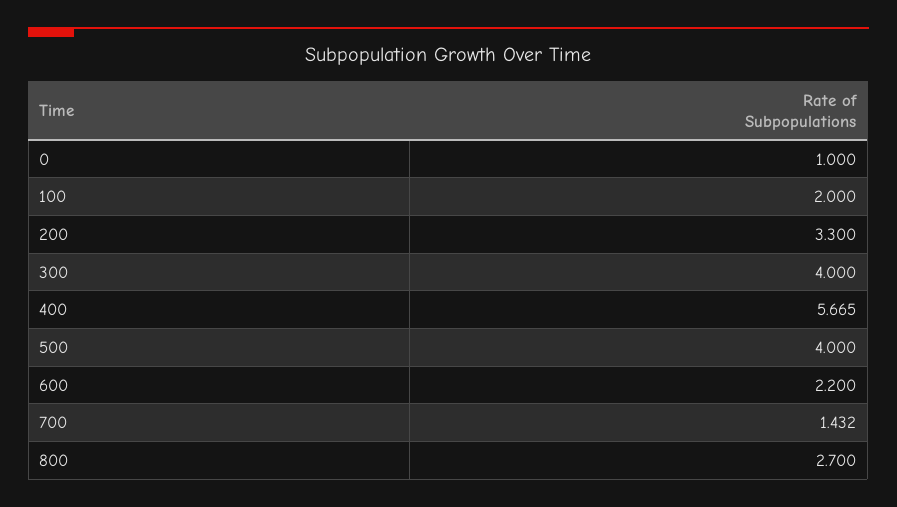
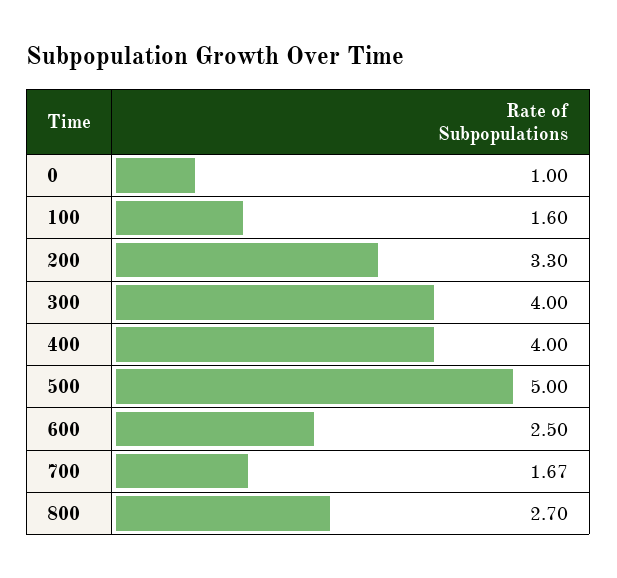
100: 2 -> 1.6
400: 5.665 -> 4
500: 4 -> 5
600: 2.2 -> 2.5
700: 1.432 -> 1.67

